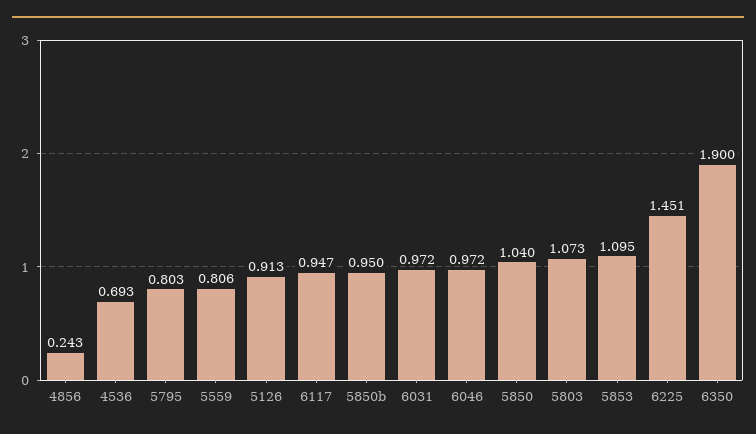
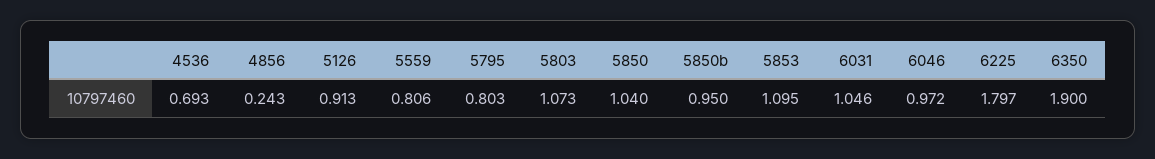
6117: 0.947 -> none
6031: 0.972 -> 1.046
6225: 1.451 -> 1.797

